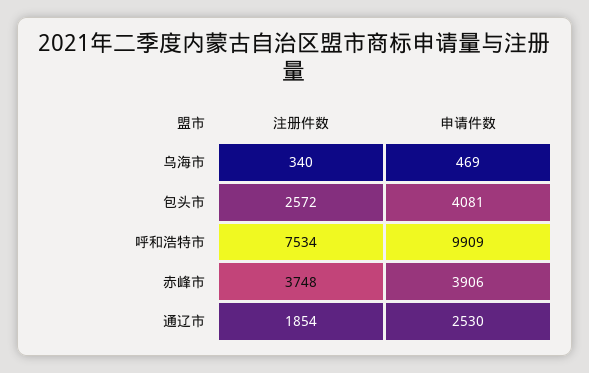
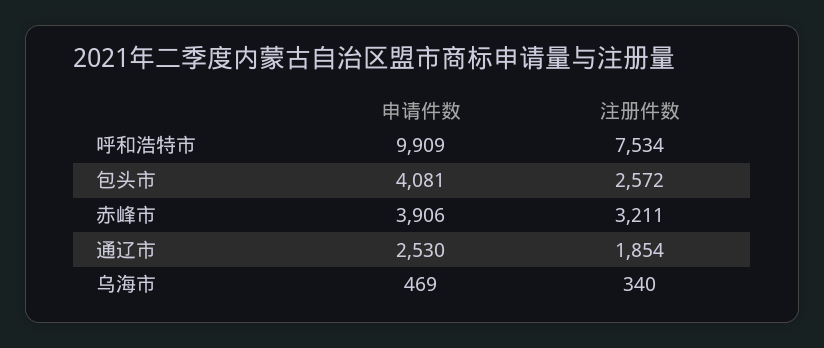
注册件数, 赤峰市: 3748 -> 3211

